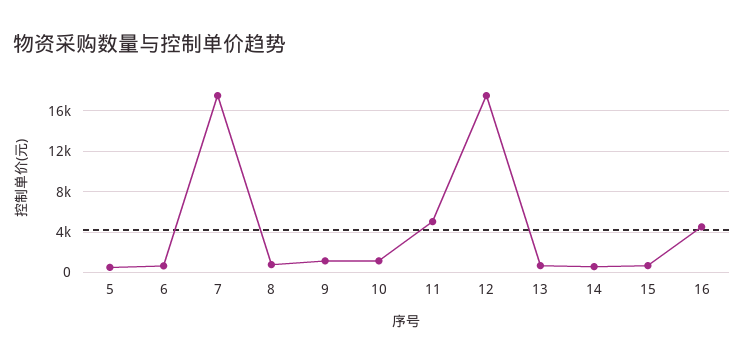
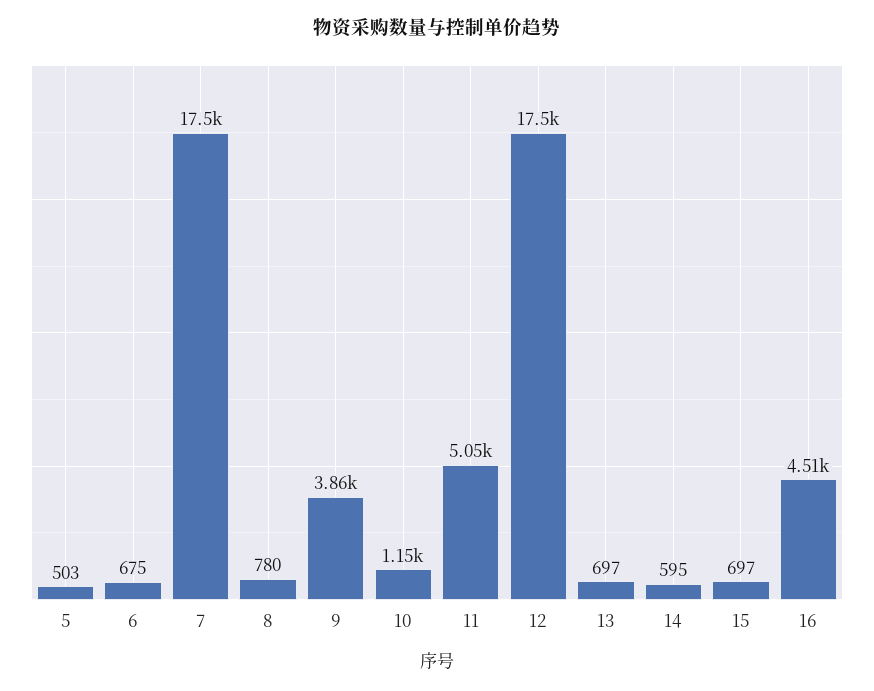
9: 1000 -> 3860

